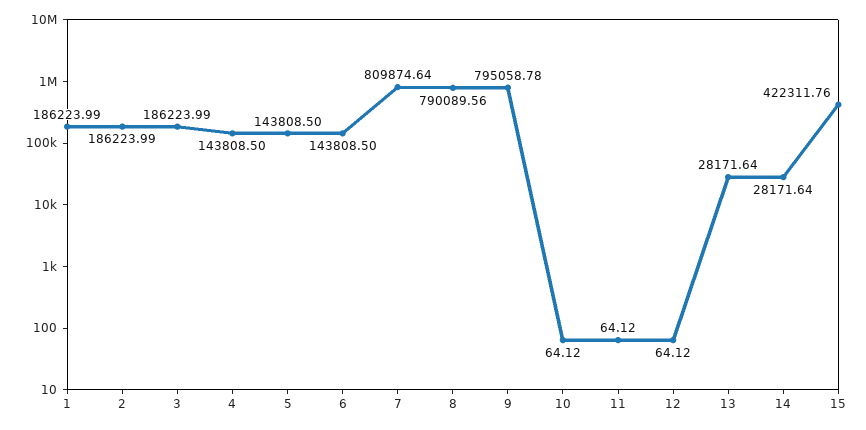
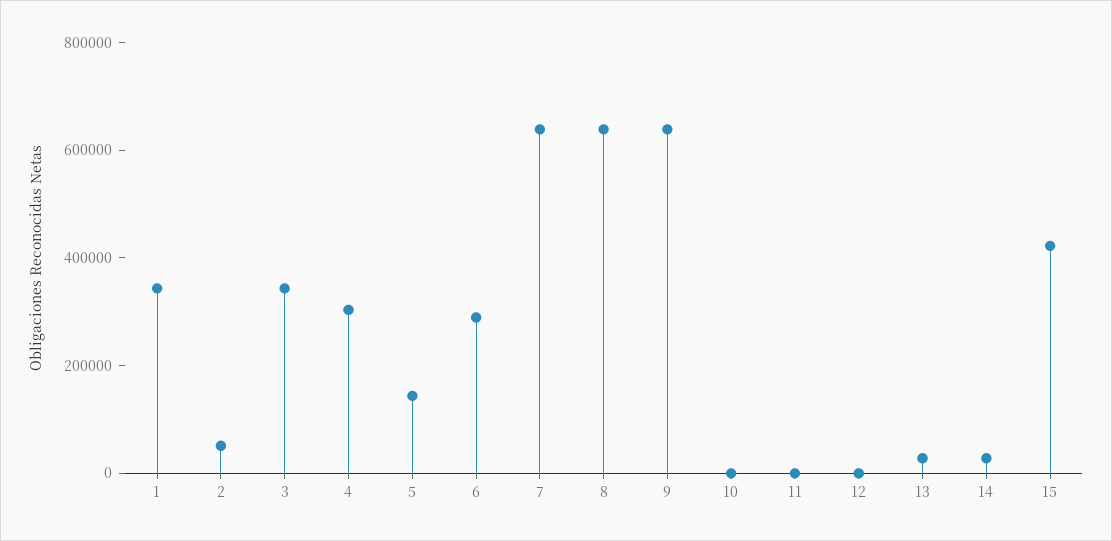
1: 186223.99 -> 350000
2: 186223.99 -> 50000
3: 186223.99 -> 350000
4: 143808.5 -> 300000
6: 143808.5 -> 300000
7: 809874.64 -> 650000
8: 790089.56 -> 650000
9: 795058.78 -> 650000

